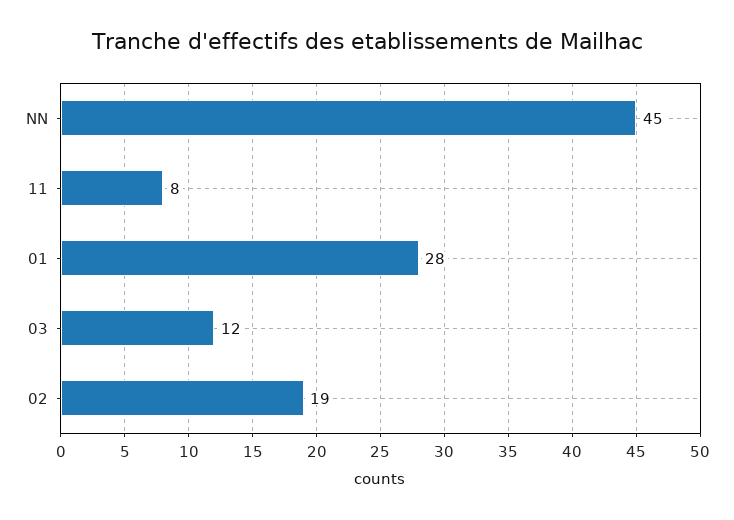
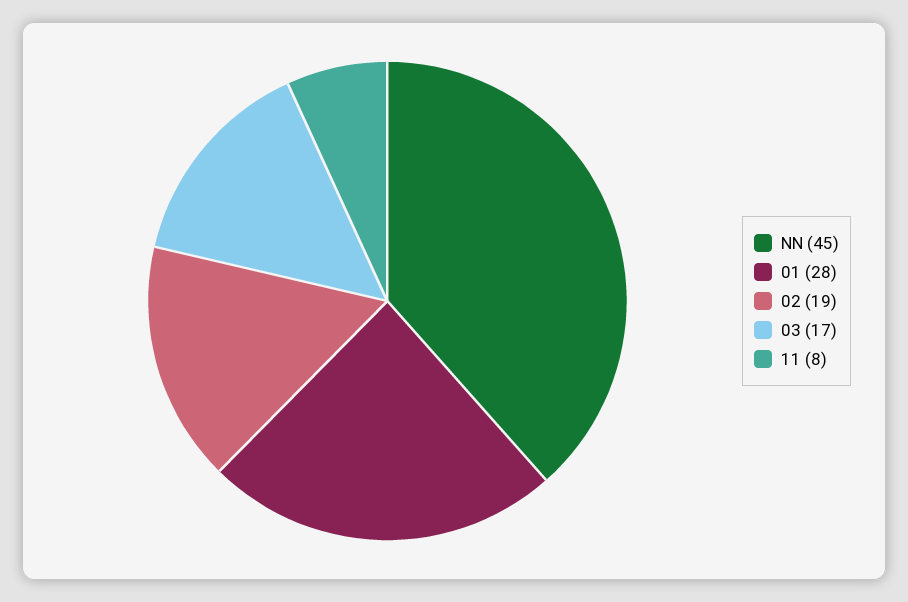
03: 12 -> 17

